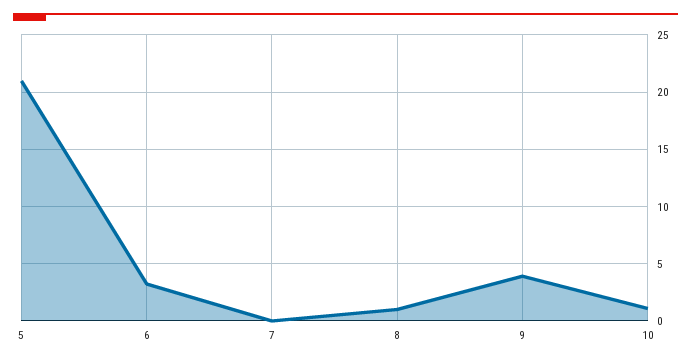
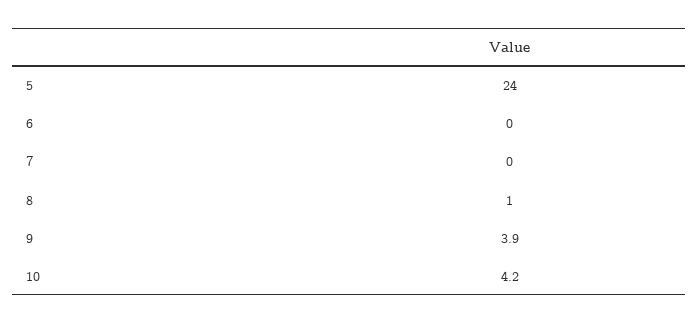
5: 21 -> 24
6: 3 -> 0
10: 1 -> 4.2

